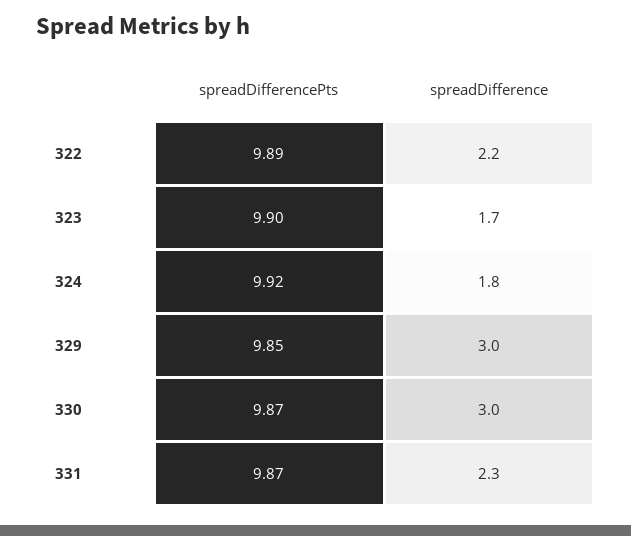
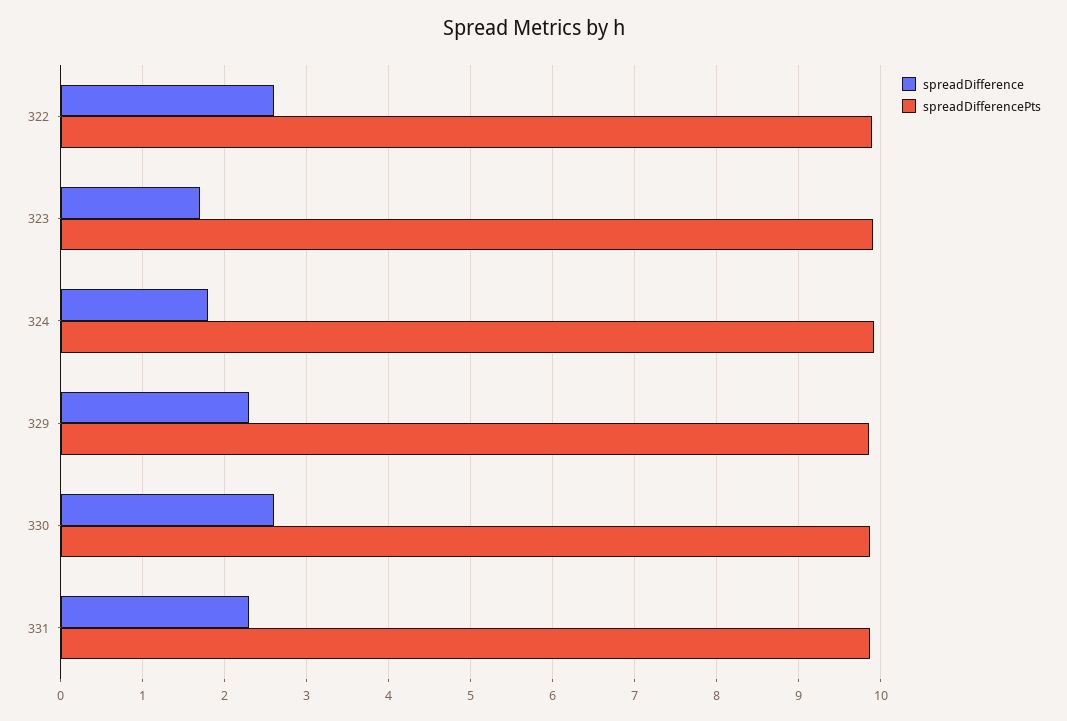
spreadDifference, 322: 2.2 -> 2.6
spreadDifference, 329: 3 -> 2.3
spreadDifference, 330: 3 -> 2.6

